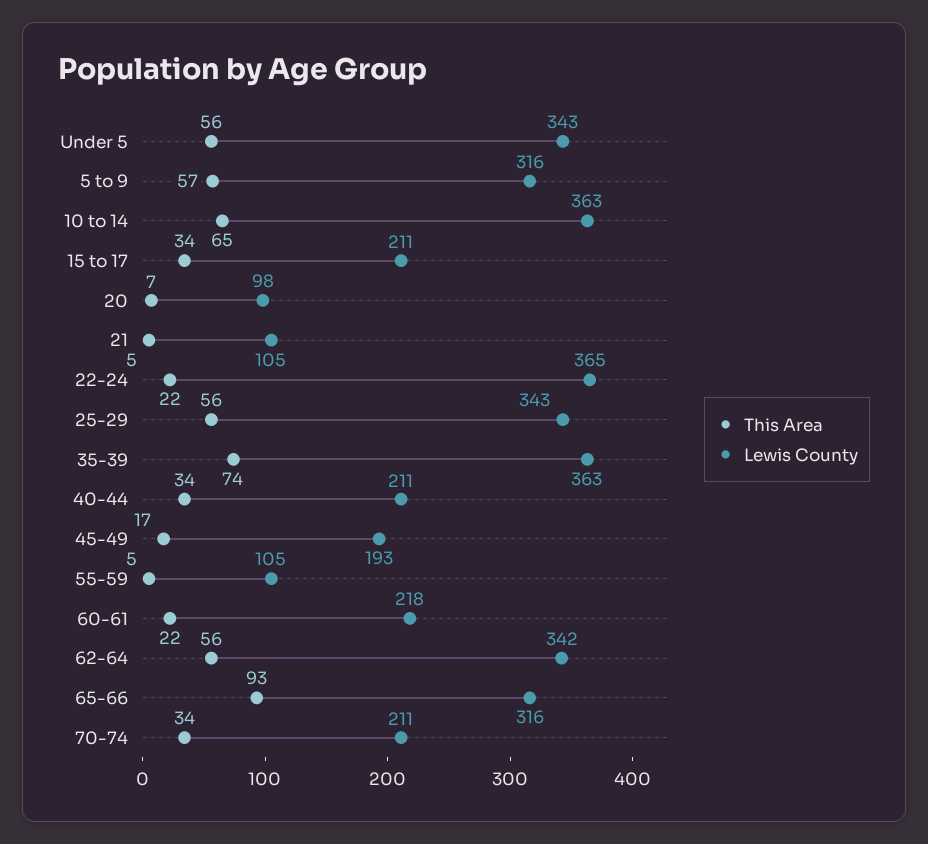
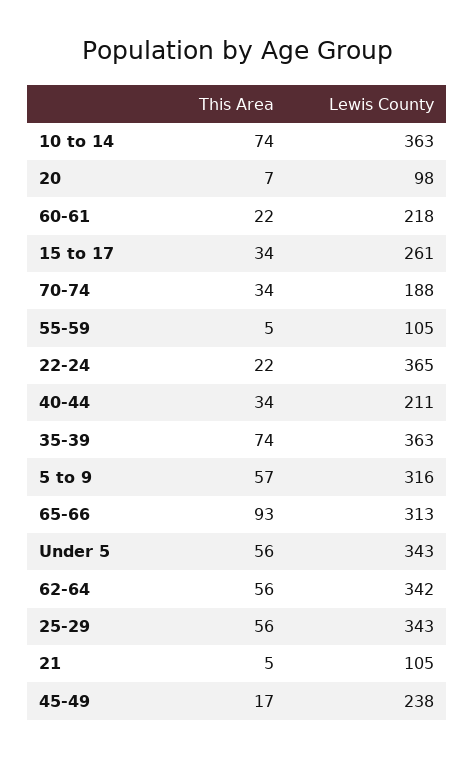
This Area, 10 to 14: 65 -> 74
Lewis County, 15 to 17: 211 -> 261
Lewis County, 45-49: 193 -> 238
Lewis County, 65-66: 316 -> 313
Lewis County, 70-74: 211 -> 188

